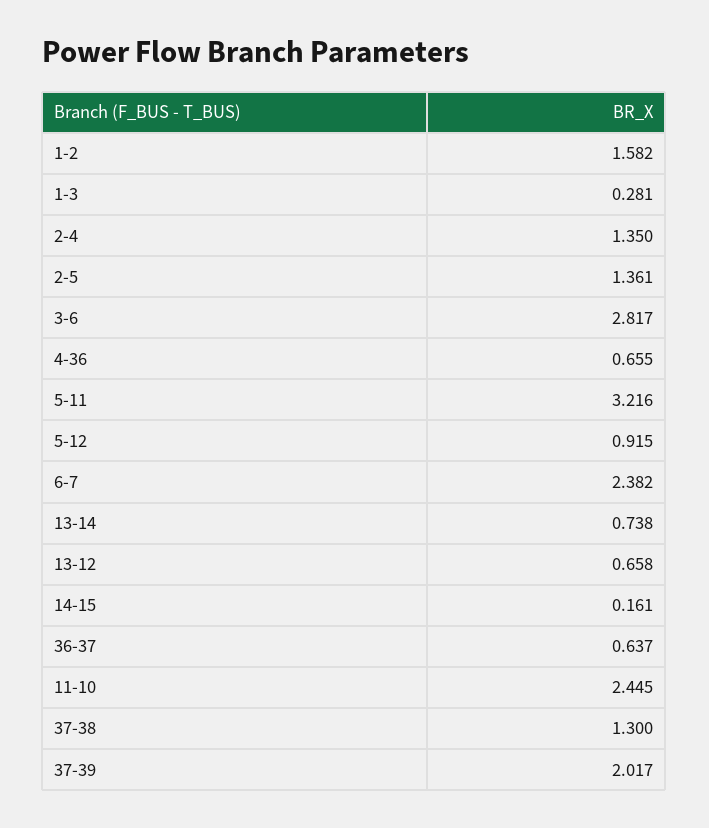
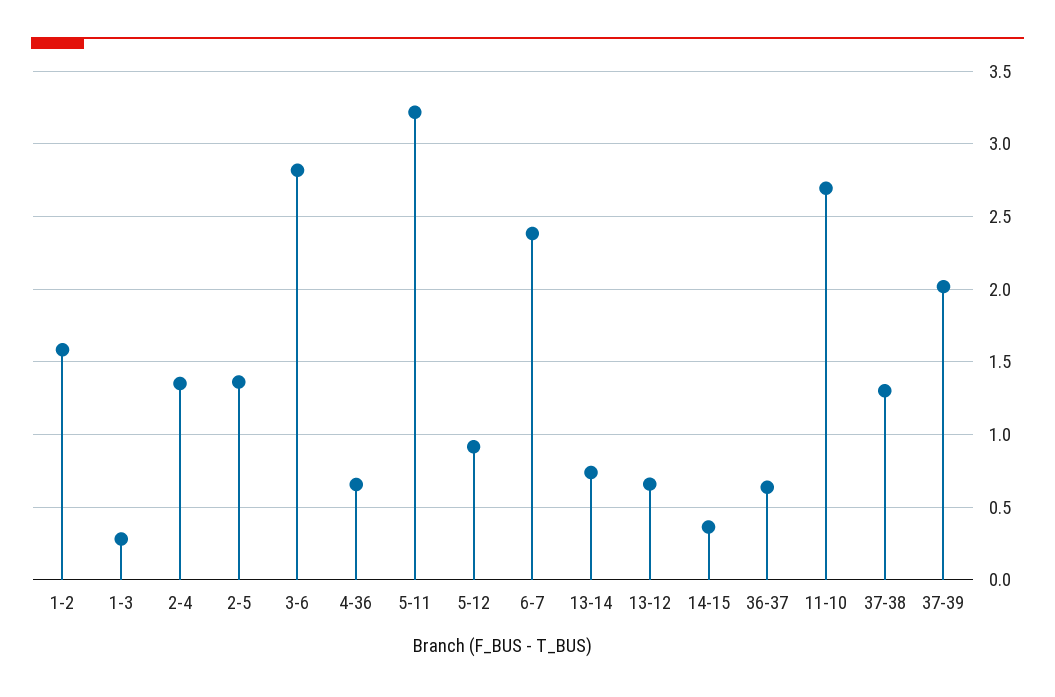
14-15: 0.161 -> 0.35
11-10: 2.445 -> 2.7

